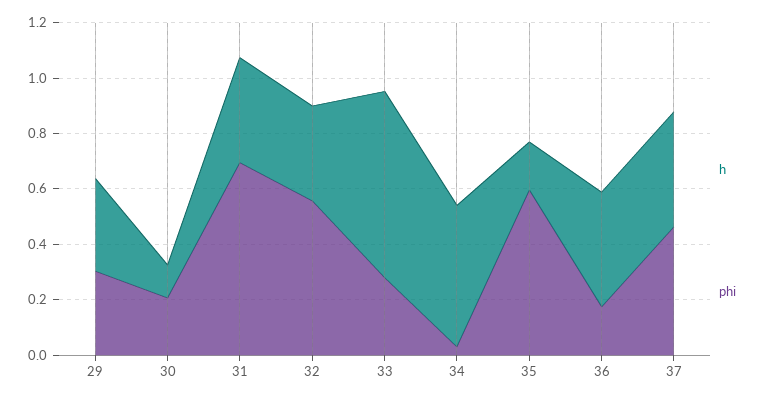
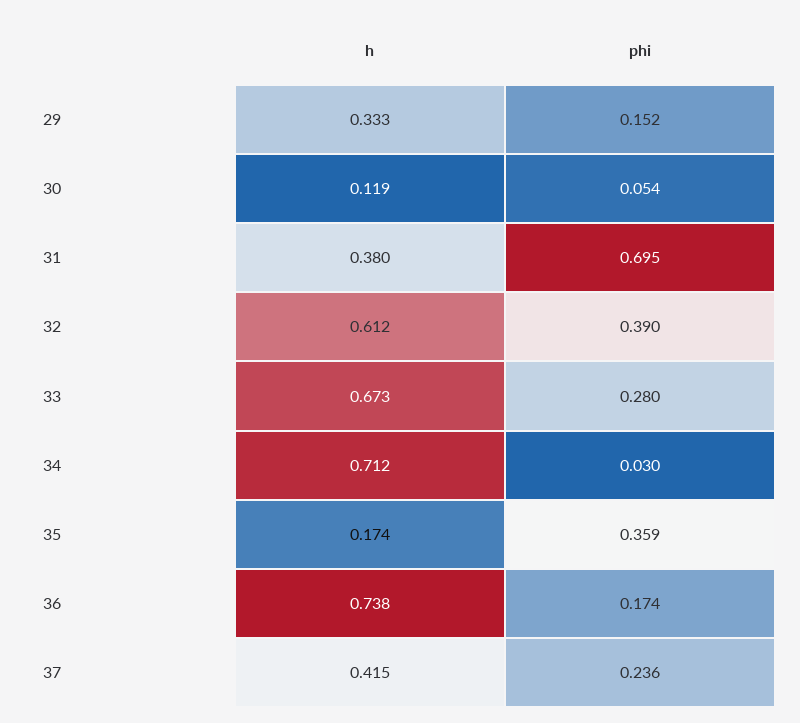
phi, 29: 0.3 -> 0.152
phi, 30: 0.2 -> 0.054
h, 32: 0.35 -> 0.612
phi, 32: 0.55 -> 0.39
h, 34: 0.5 -> 0.712
phi, 35: 0.6 -> 0.359
h, 36: 0.4 -> 0.738
phi, 37: 0.45 -> 0.236

